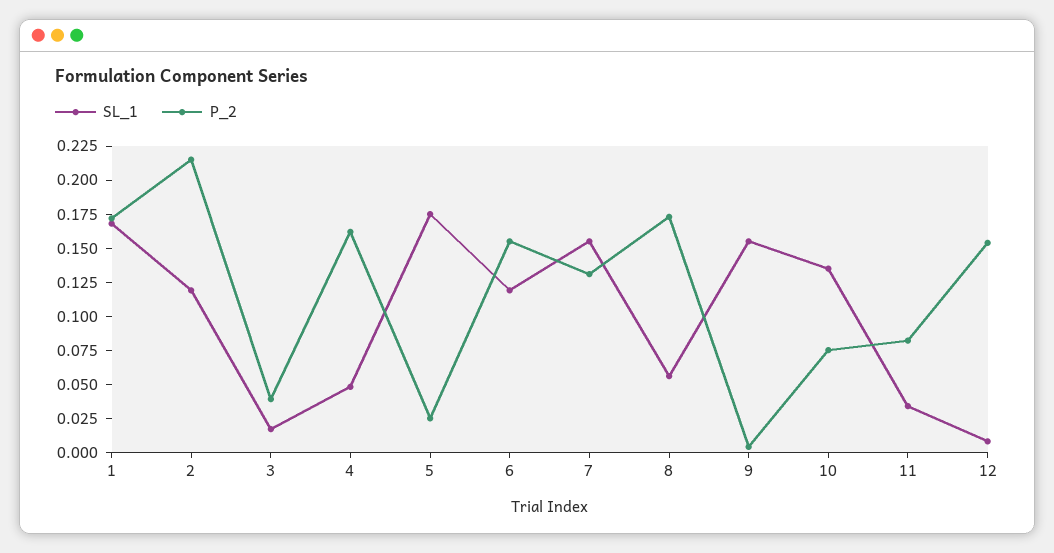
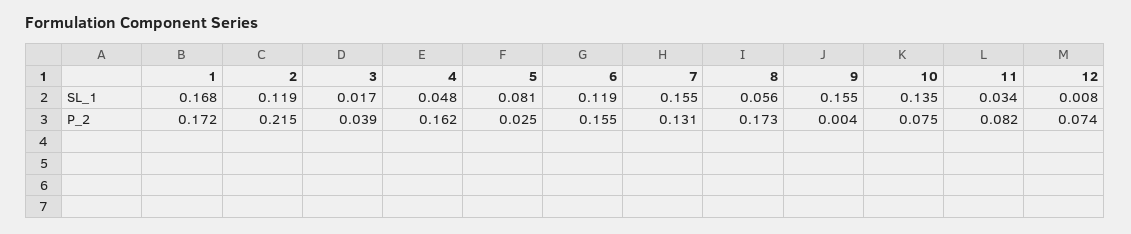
SL_1, 5: 0.175 -> 0.081
P_2, 12: 0.15 -> 0.074

